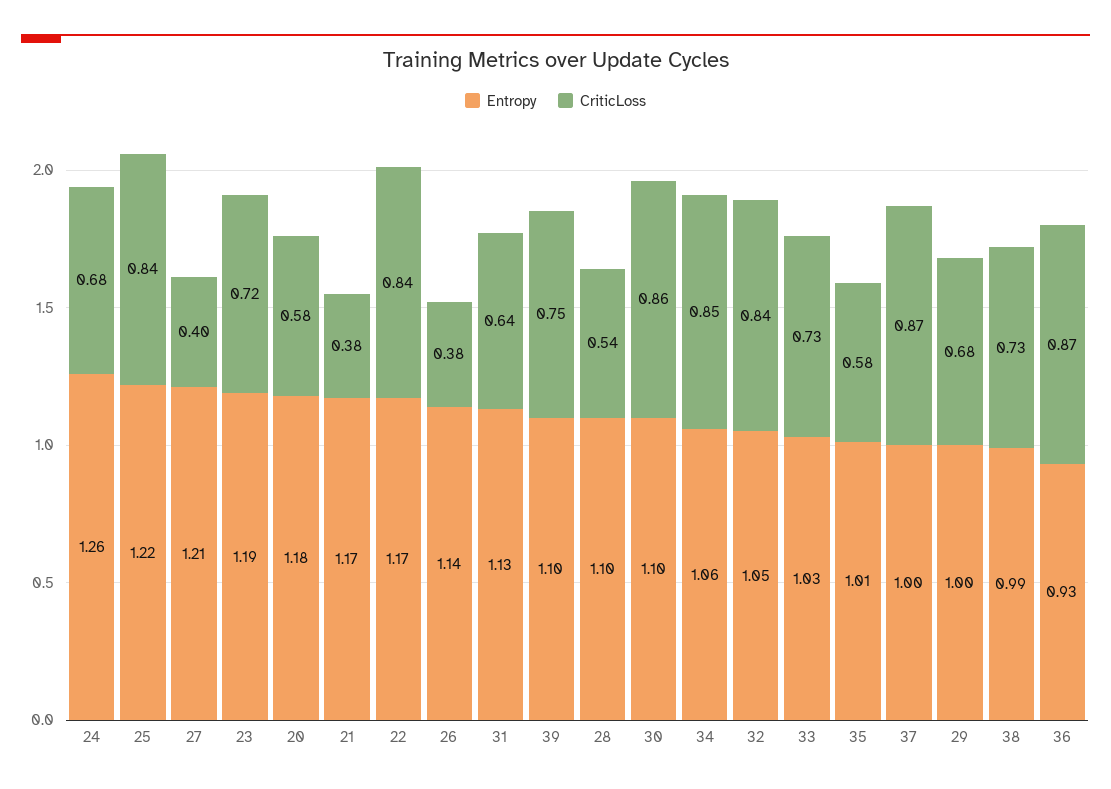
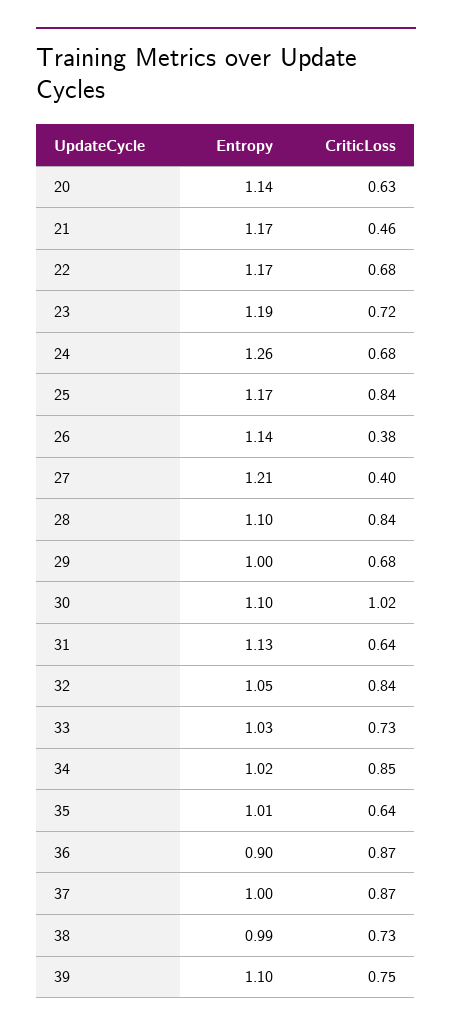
Entropy, 25: 1.22 -> 1.17
Entropy, 20: 1.18 -> 1.14
CriticLoss, 20: 0.58 -> 0.63
CriticLoss, 21: 0.38 -> 0.46
CriticLoss, 22: 0.84 -> 0.68
CriticLoss, 28: 0.54 -> 0.84
CriticLoss, 30: 0.86 -> 1.02
Entropy, 34: 1.06 -> 1.02
CriticLoss, 35: 0.58 -> 0.64
Entropy, 36: 0.93 -> 0.9

